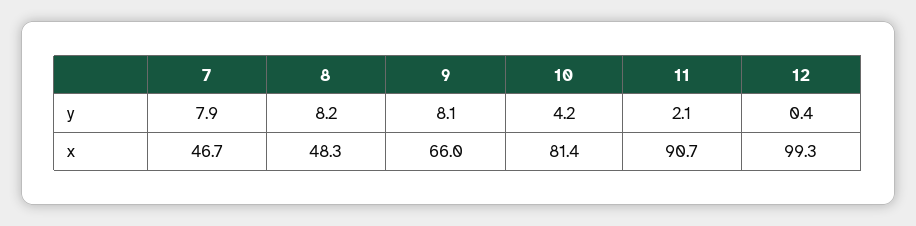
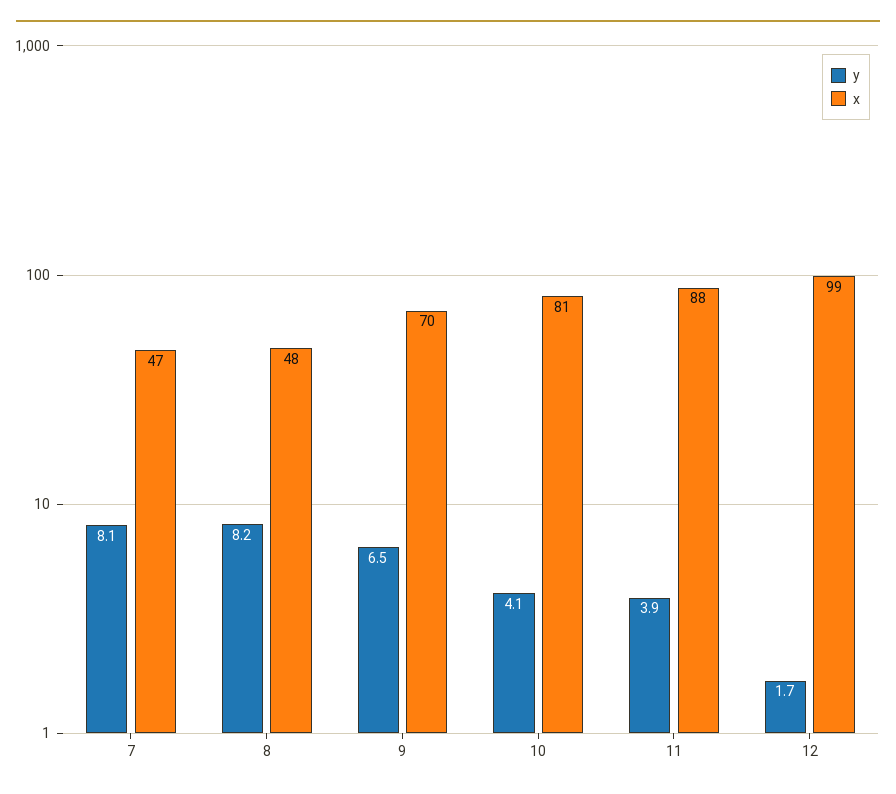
y, 7: 7.9 -> 8.1
y, 9: 8.1 -> 6.5
y, 10: 4.2 -> 4.1
y, 11: 2.1 -> 3.9
y, 12: 0.4 -> 1.7
x, 9: 66 -> 70
x, 11: 90.7 -> 88

